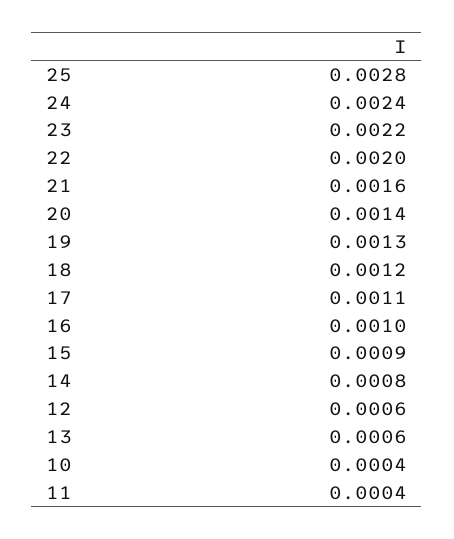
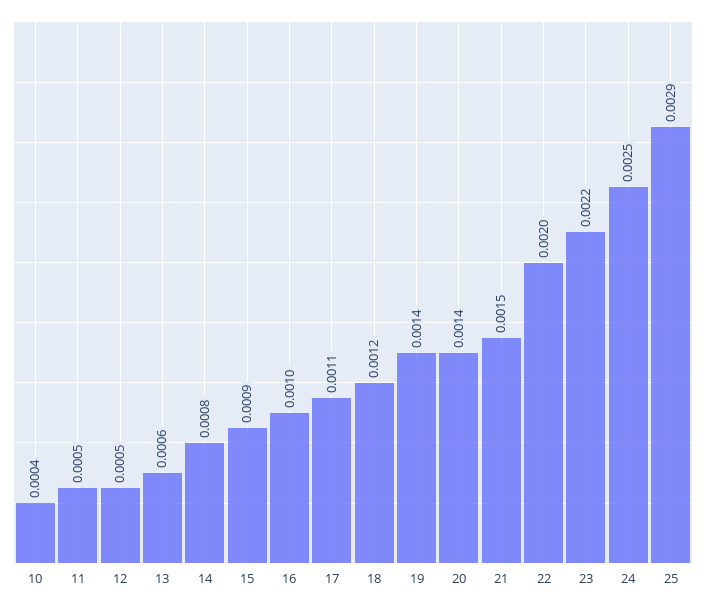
25: 0.0028 -> 0.0029
24: 0.0024 -> 0.0025
21: 0.0016 -> 0.0015
19: 0.0013 -> 0.0014
12: 0.0006 -> 0.0005
11: 0.0004 -> 0.0005

